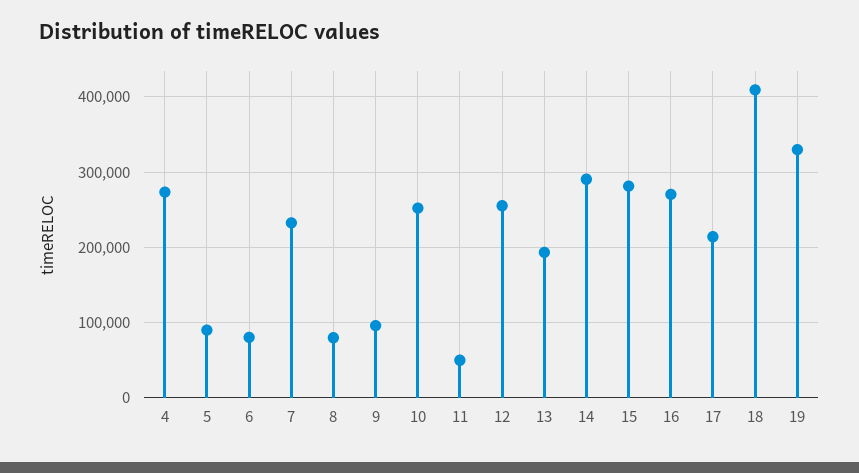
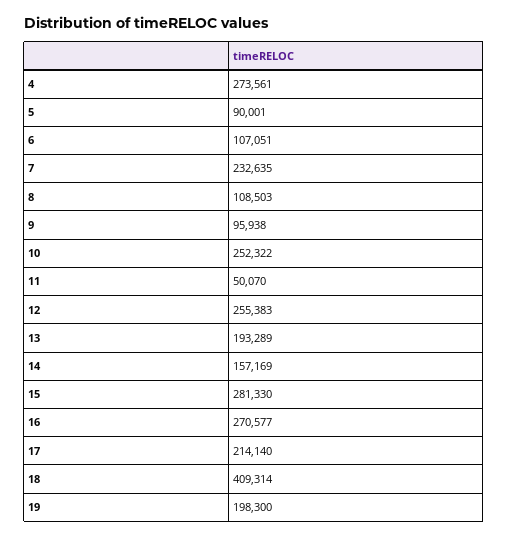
6: 80000 -> 107051
8: 80000 -> 108503
14: 290000 -> 157169
19: 330000 -> 198300

